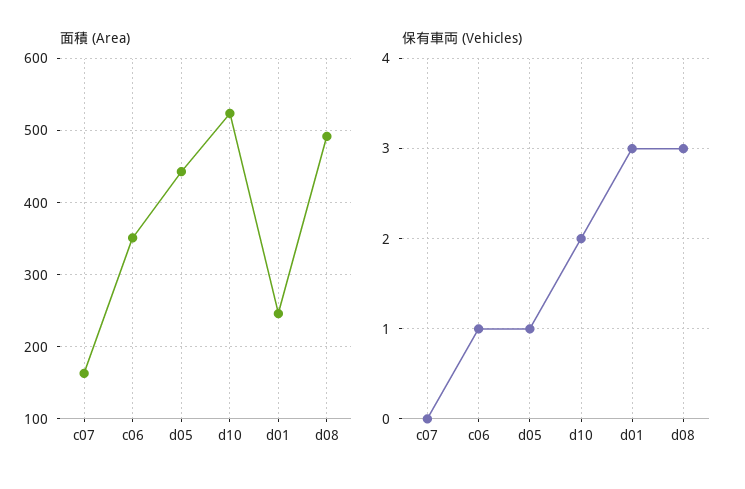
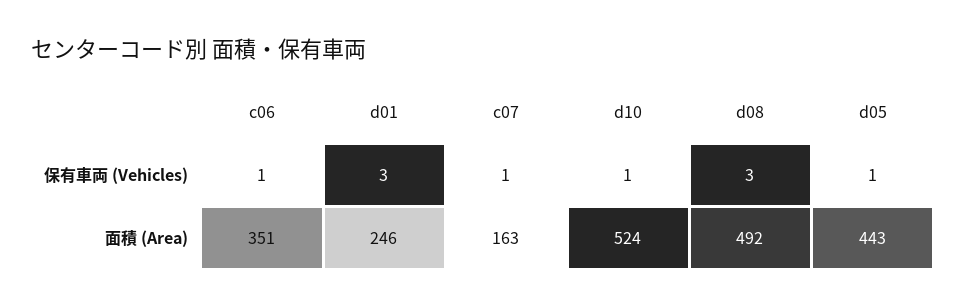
保有車両 (Vehicles), c07: 0 -> 1
保有車両 (Vehicles), d10: 2 -> 1

